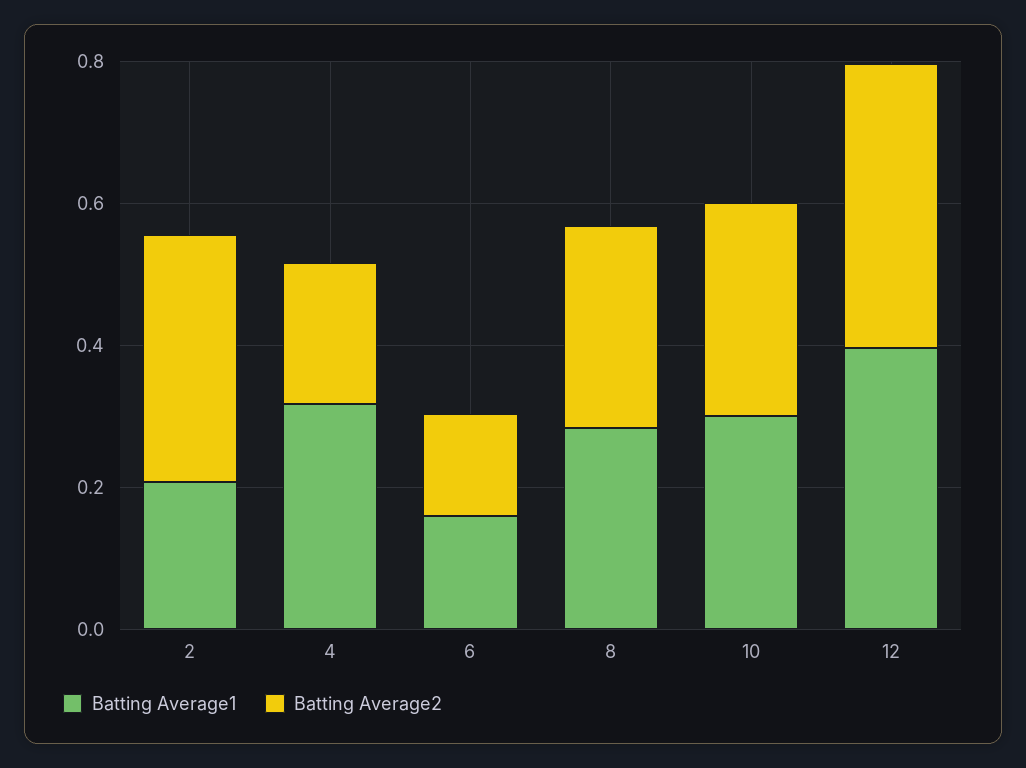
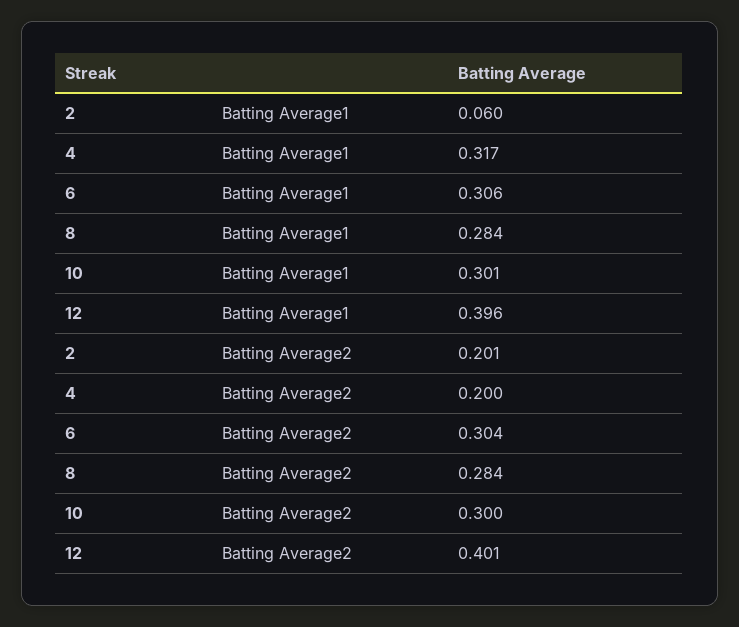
Batting Average1, 2: 0.2 -> 0.06
Batting Average2, 2: 0.35 -> 0.201
Batting Average1, 6: 0.15 -> 0.306
Batting Average2, 6: 0.15 -> 0.304

